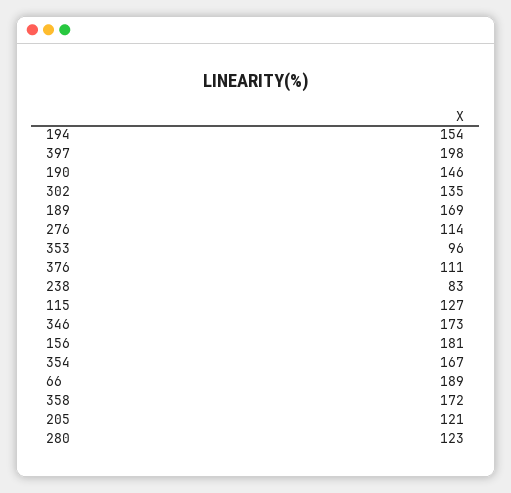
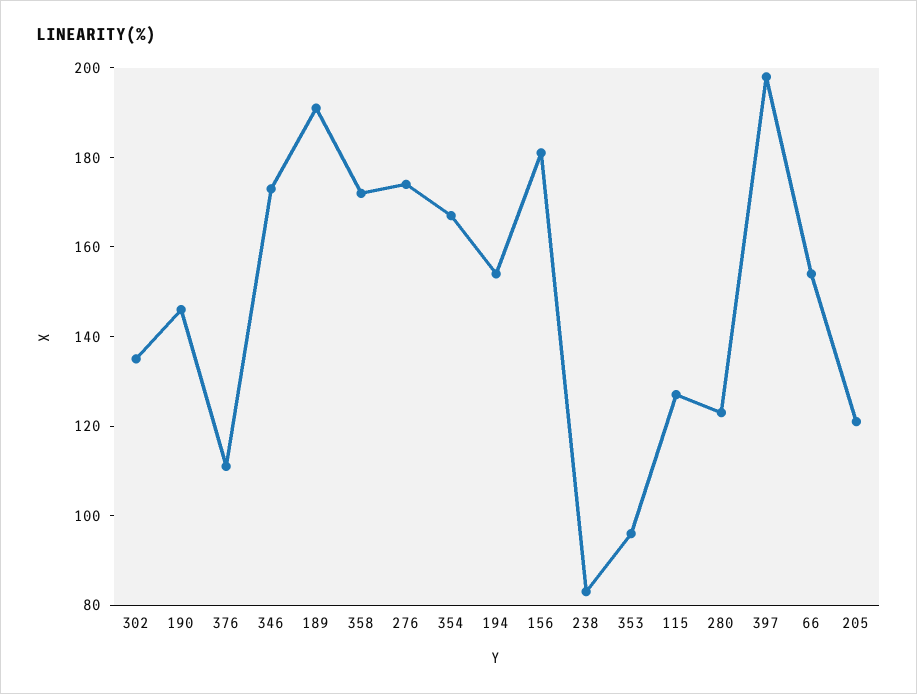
189: 169 -> 190
276: 114 -> 175
66: 189 -> 155

